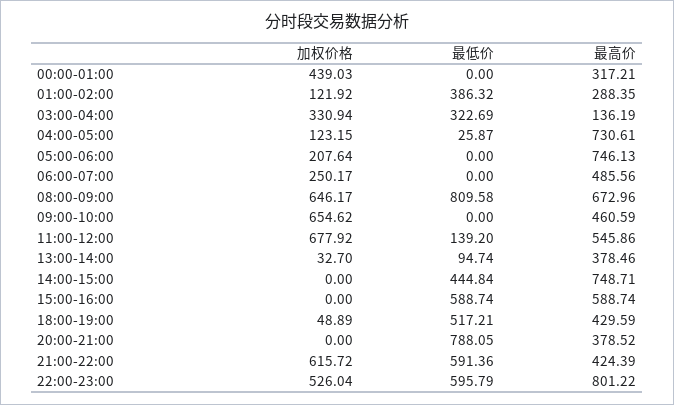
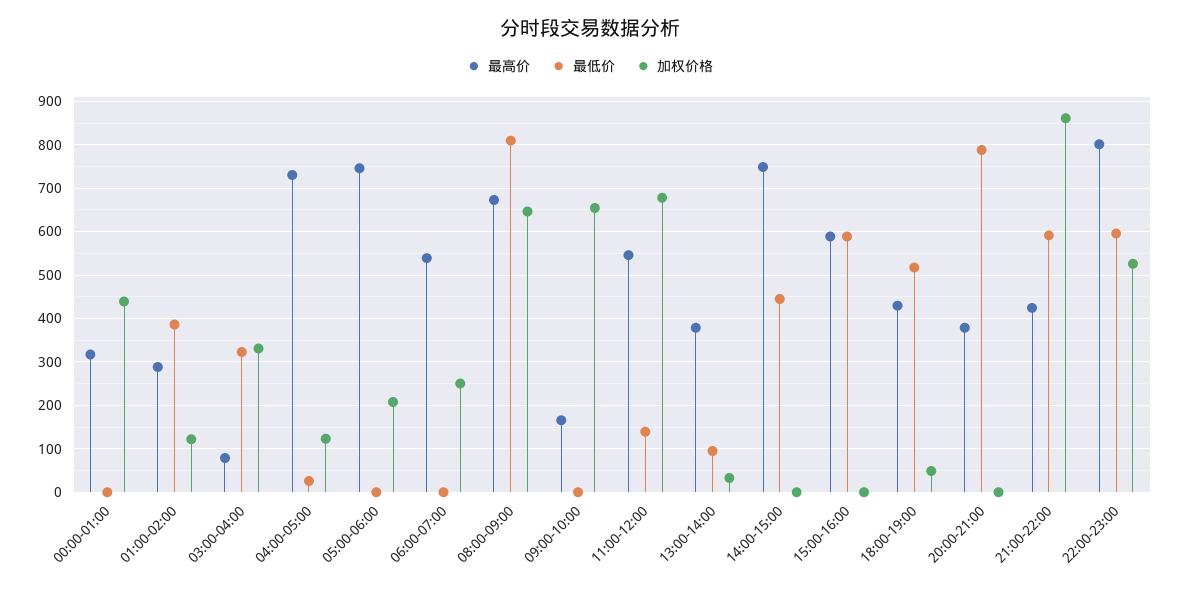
最高价, 03:00-04:00: 136.19 -> 80
最高价, 06:00-07:00: 485.56 -> 540
最高价, 09:00-10:00: 460.59 -> 160
加权价格, 21:00-22:00: 615.72 -> 860

